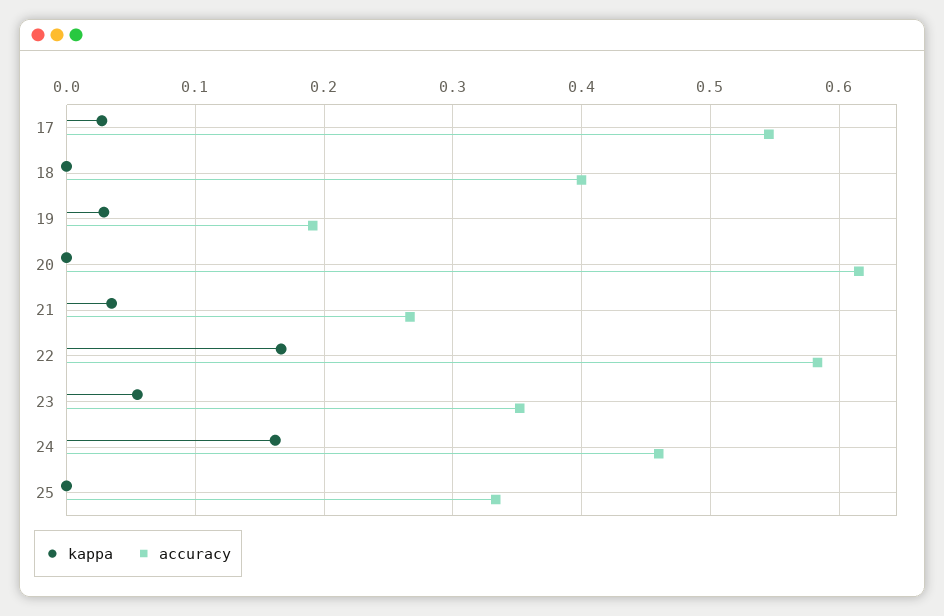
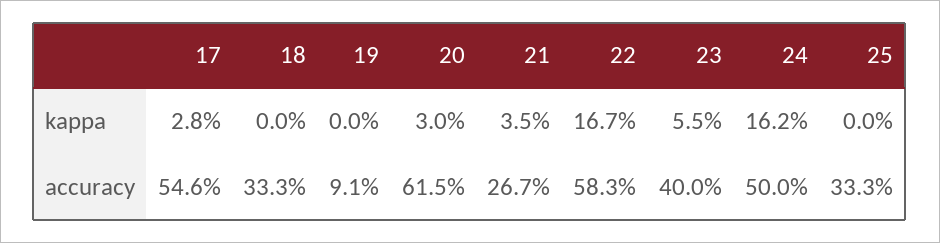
accuracy, 18: 0.4 -> 0.333
kappa, 19: 0.03 -> 0
accuracy, 19: 0.19 -> 0.091
kappa, 20: 0 -> 0.03
accuracy, 23: 0.35 -> 0.4
accuracy, 24: 0.46 -> 0.5

